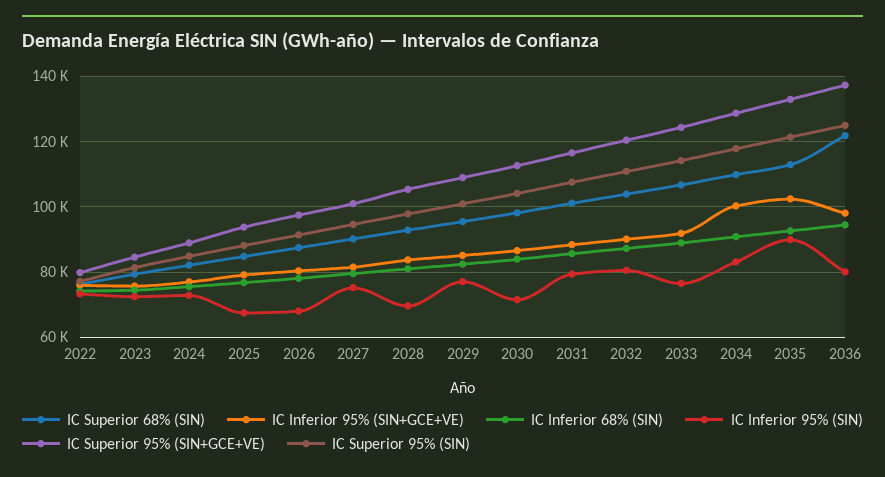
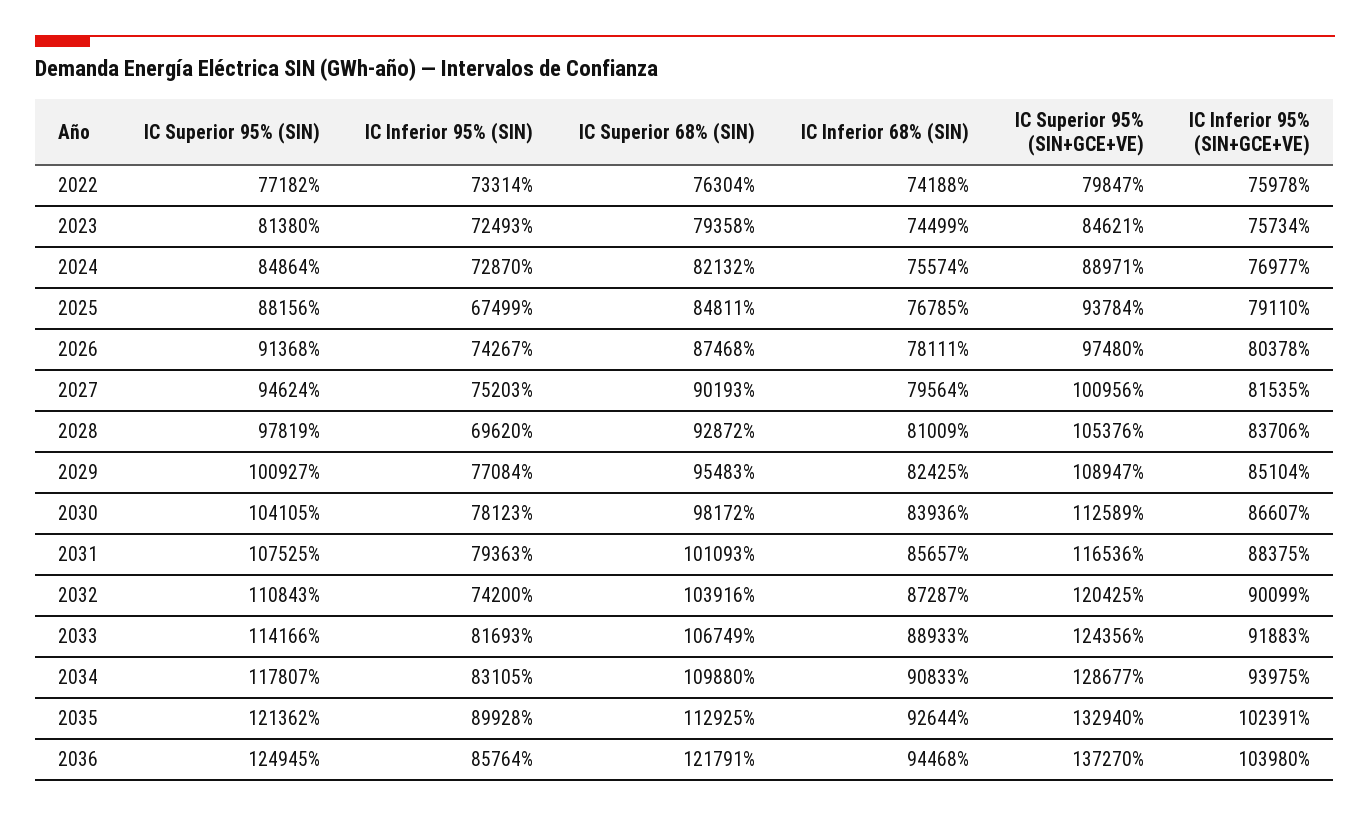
IC Inferior 95% (SIN), 2026: 68000 -> 74267
IC Inferior 95% (SIN), 2030: 72000 -> 78123
IC Inferior 95% (SIN), 2032: 80000 -> 74200
IC Inferior 95% (SIN), 2033: 76000 -> 81693
IC Inferior 95% (SIN+GCE+VE), 2034: 100000 -> 93975
IC Inferior 95% (SIN+GCE+VE), 2036: 98000 -> 103980
IC Inferior 95% (SIN), 2036: 80000 -> 85764

